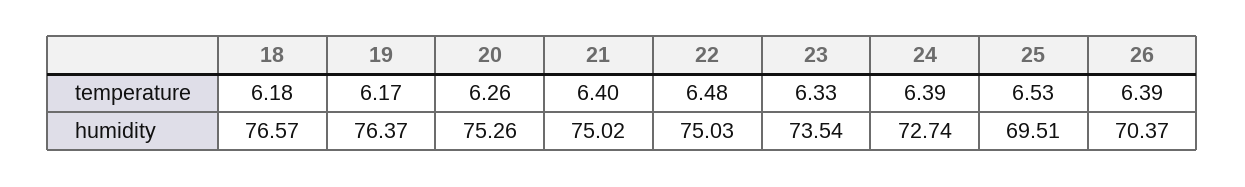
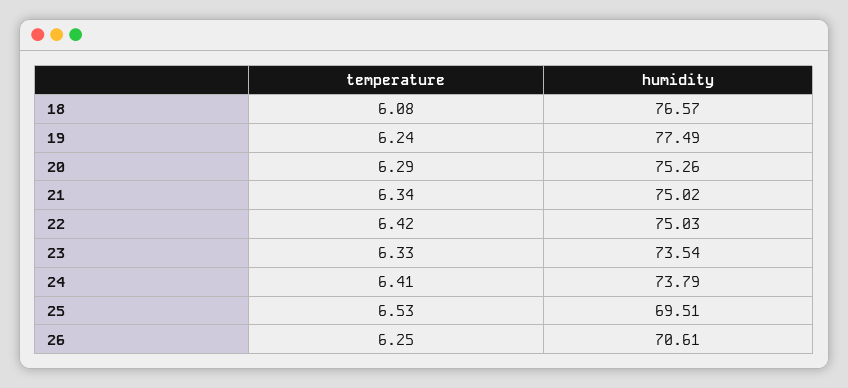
18, temperature: 6.18 -> 6.08
19, temperature: 6.17 -> 6.24
20, temperature: 6.26 -> 6.29
21, temperature: 6.4 -> 6.34
22, temperature: 6.48 -> 6.42
24, temperature: 6.39 -> 6.41
26, temperature: 6.39 -> 6.25
19, humidity: 76.37 -> 77.49
24, humidity: 72.74 -> 73.79
26, humidity: 70.37 -> 70.61

